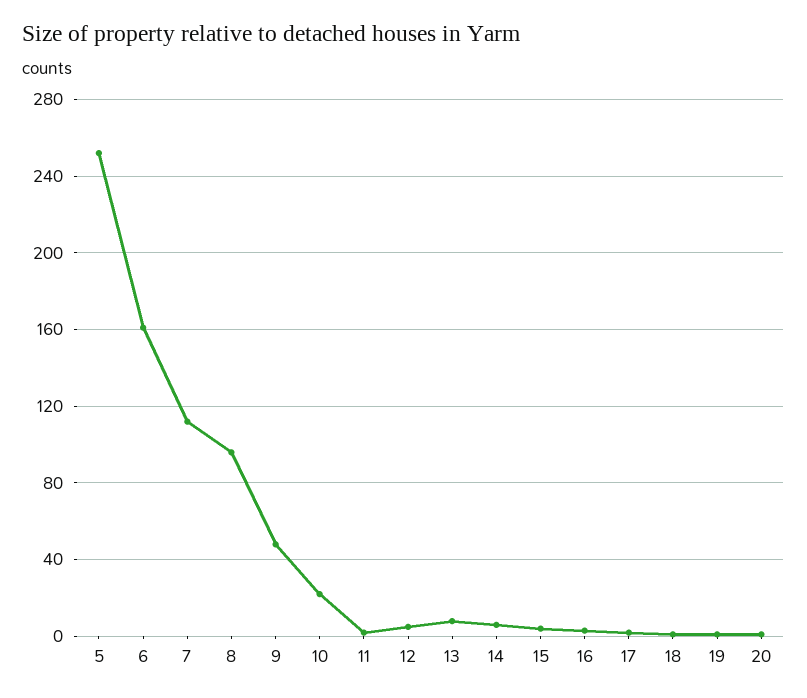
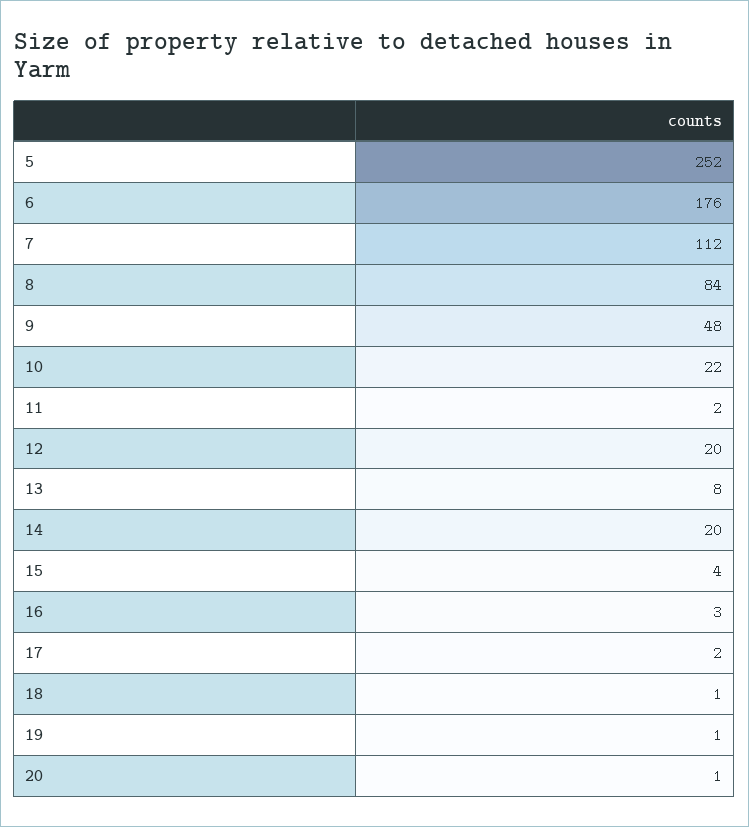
6: 160 -> 176
8: 95 -> 84
12: 5 -> 20
14: 5 -> 20

